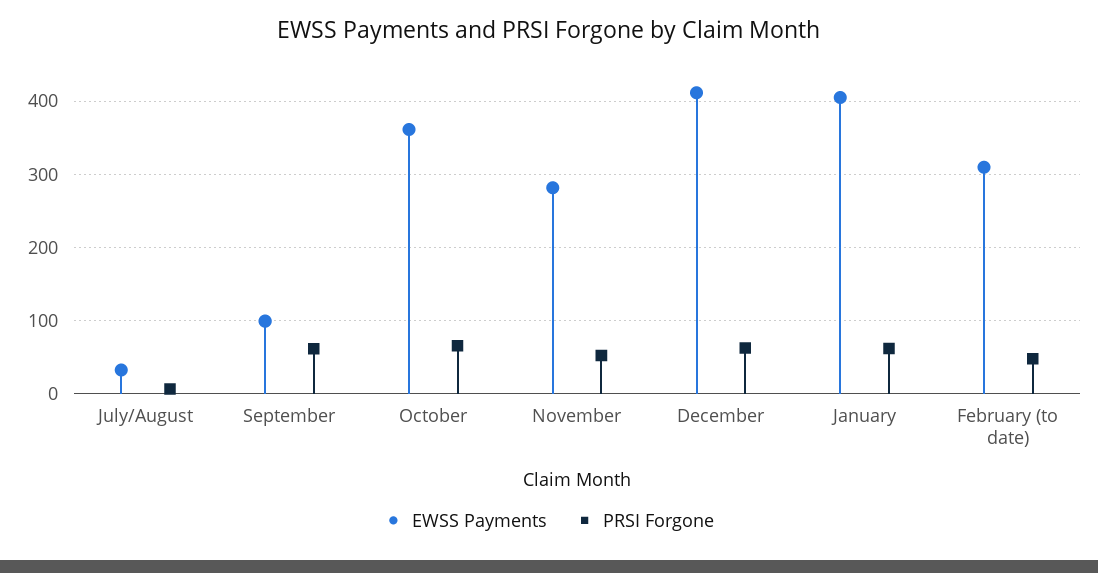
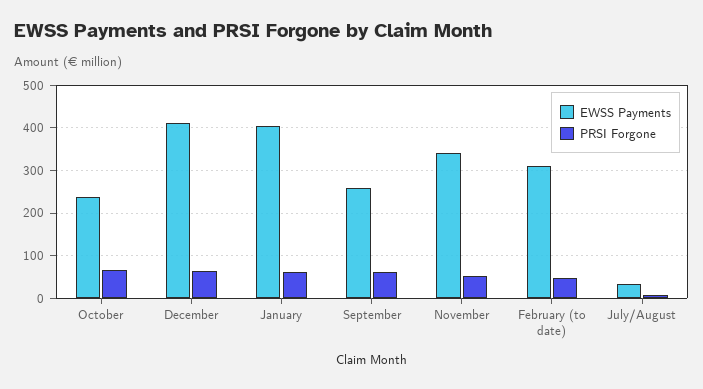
EWSS Payments, September: 100 -> 260
EWSS Payments, October: 360 -> 240
EWSS Payments, November: 280 -> 340

